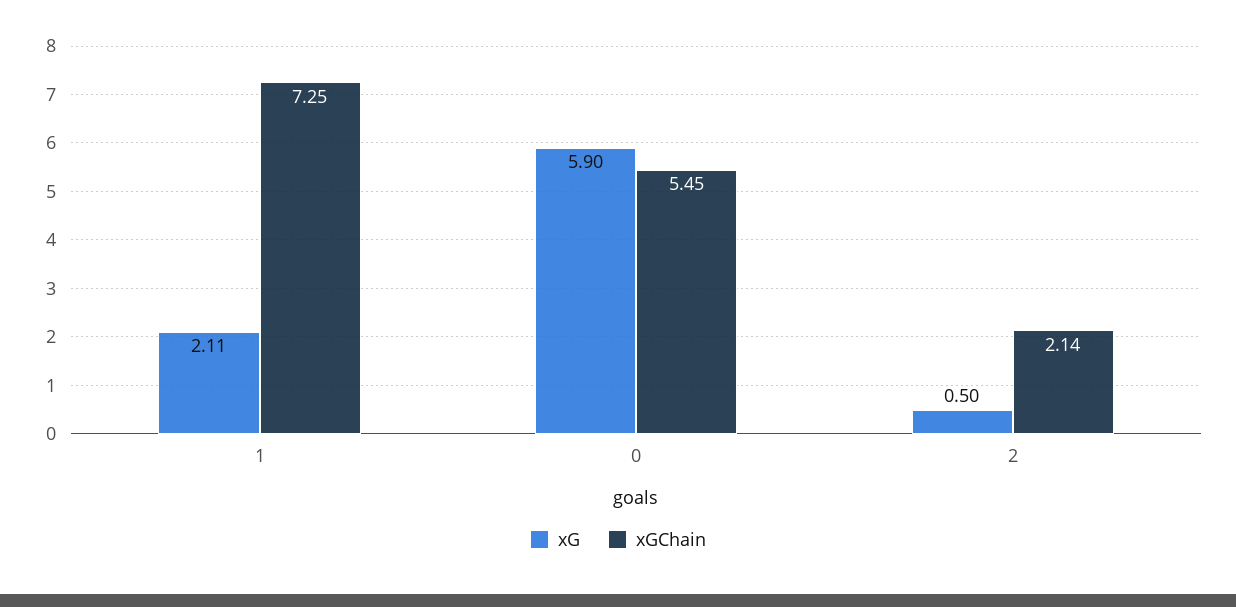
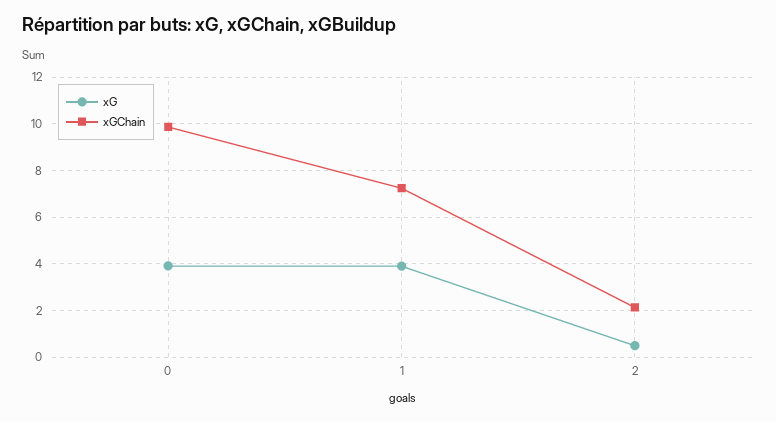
xG, 1: 2.11 -> 4
xG, 0: 5.9 -> 4
xGChain, 0: 5.45 -> 10

